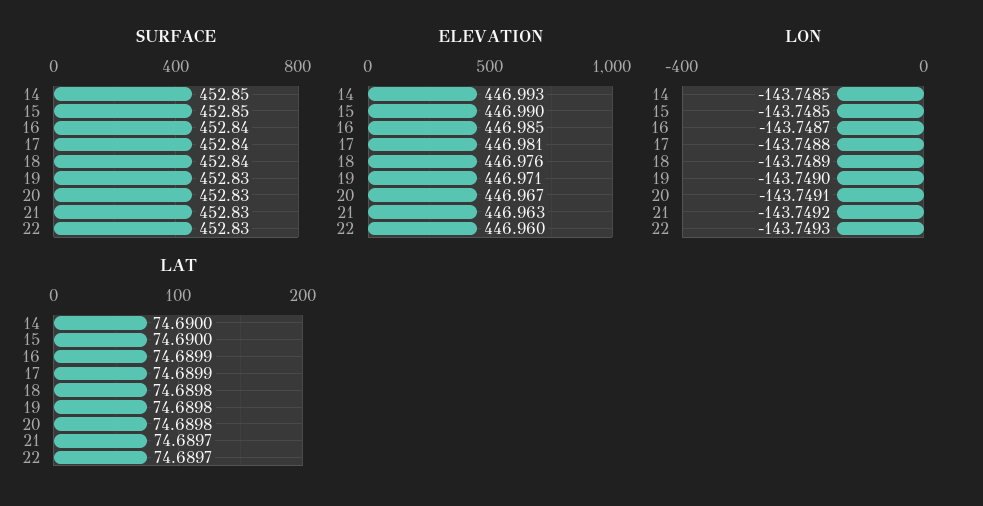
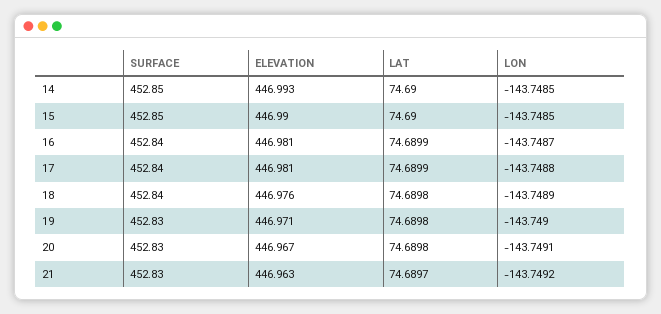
SURFACE, 22: 452.83 -> none
ELEVATION, 16: 446.985 -> 446.981
ELEVATION, 22: 446.96 -> none
LON, 22: -143.7493 -> none
LAT, 22: 74.6897 -> none

